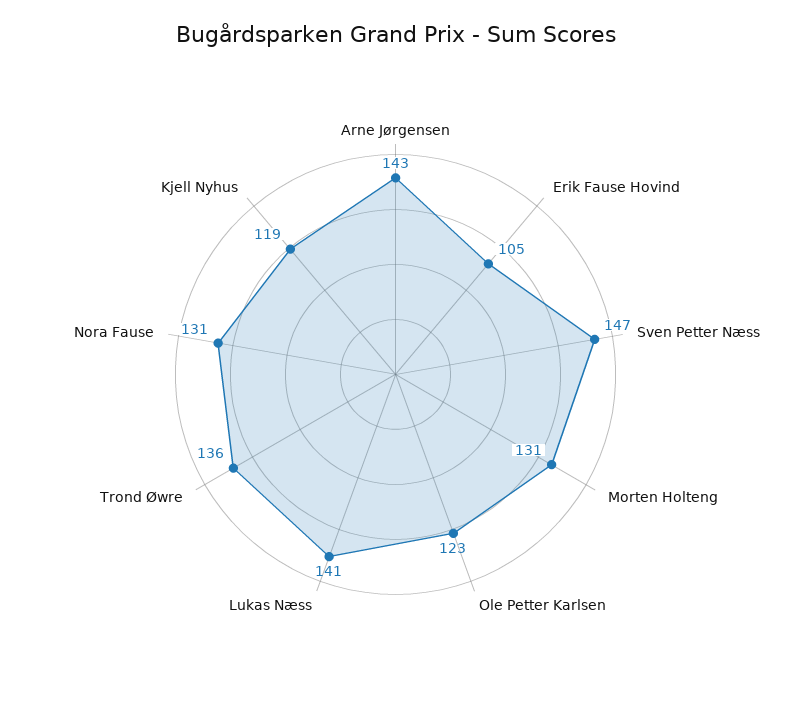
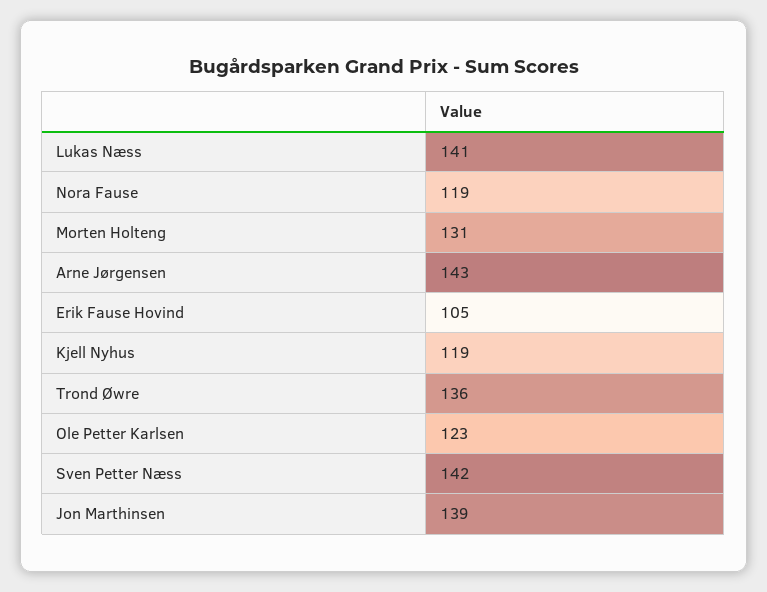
Sven Petter Næss: 147 -> 142
Nora Fause: 131 -> 119
Jon Marthinsen: none -> 139

